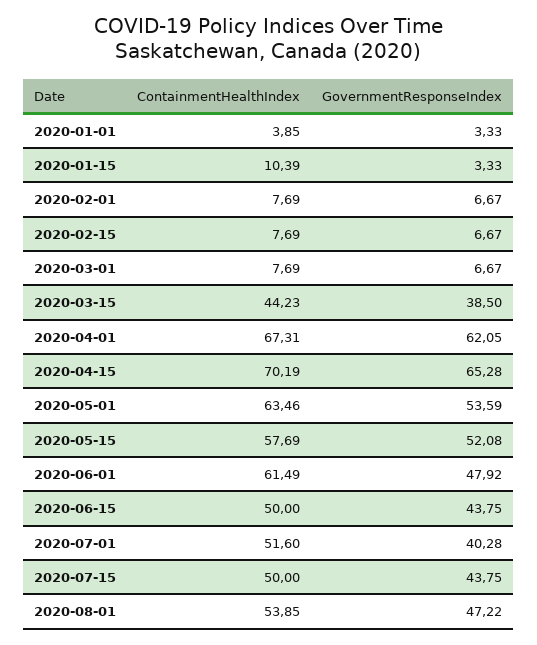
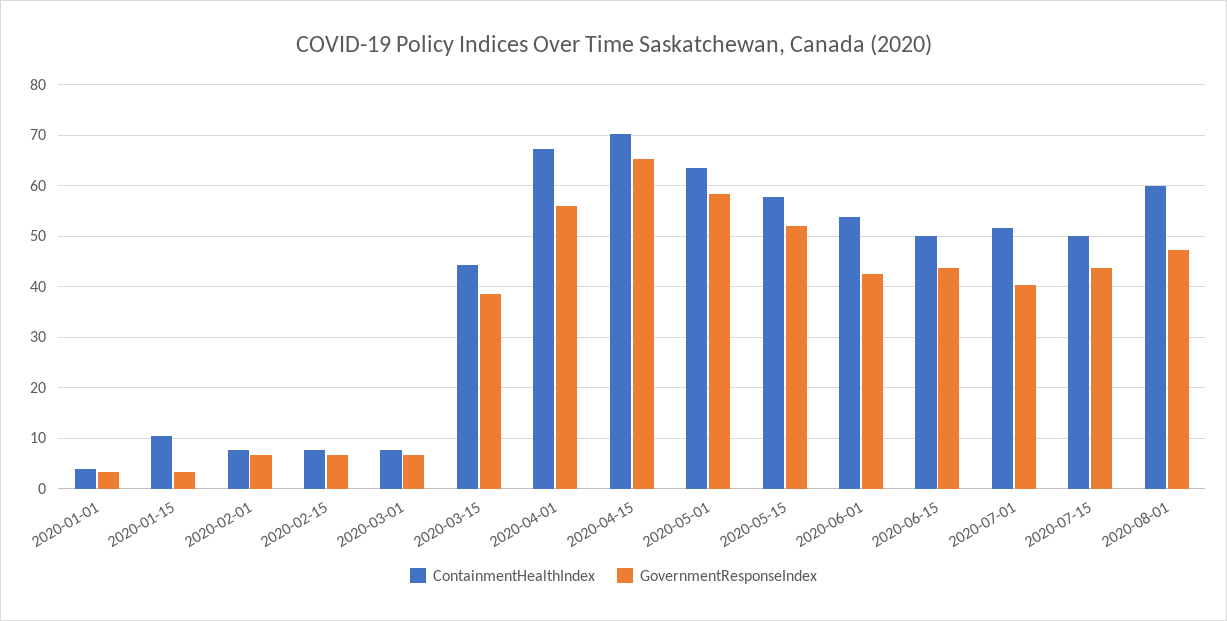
GovernmentResponseIndex, 2020-04-01: 62.05 -> 56
GovernmentResponseIndex, 2020-05-01: 53.59 -> 58
ContainmentHealthIndex, 2020-06-01: 61.49 -> 54
GovernmentResponseIndex, 2020-06-01: 47.92 -> 42
ContainmentHealthIndex, 2020-08-01: 53.85 -> 60

